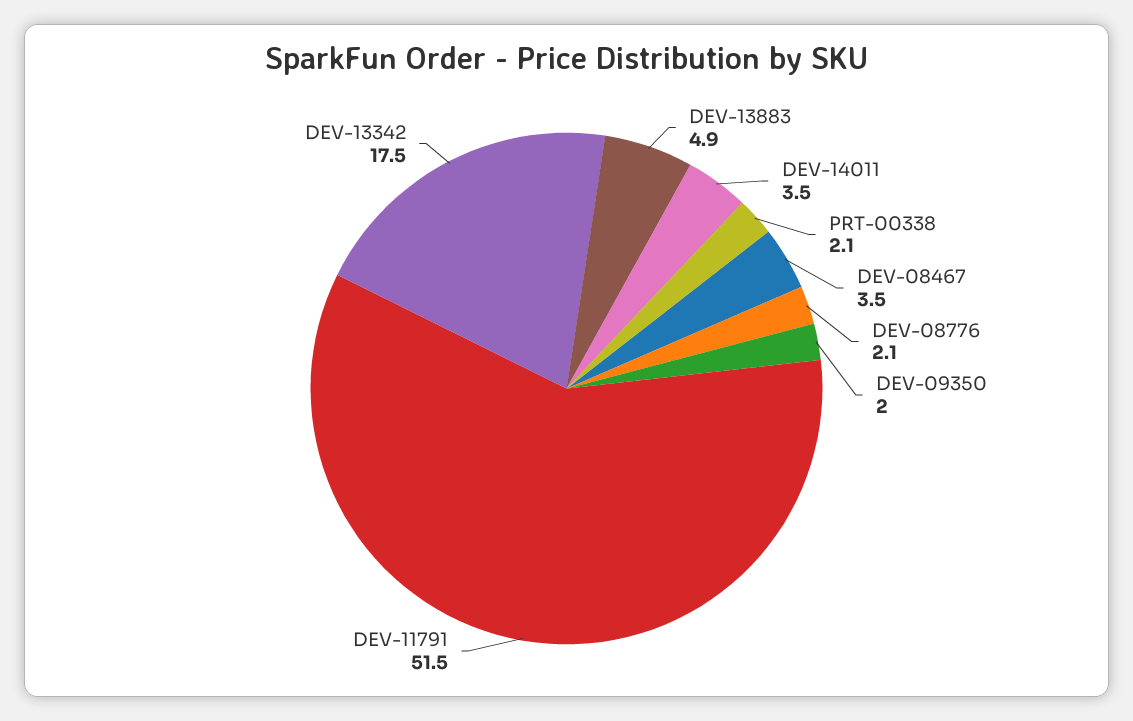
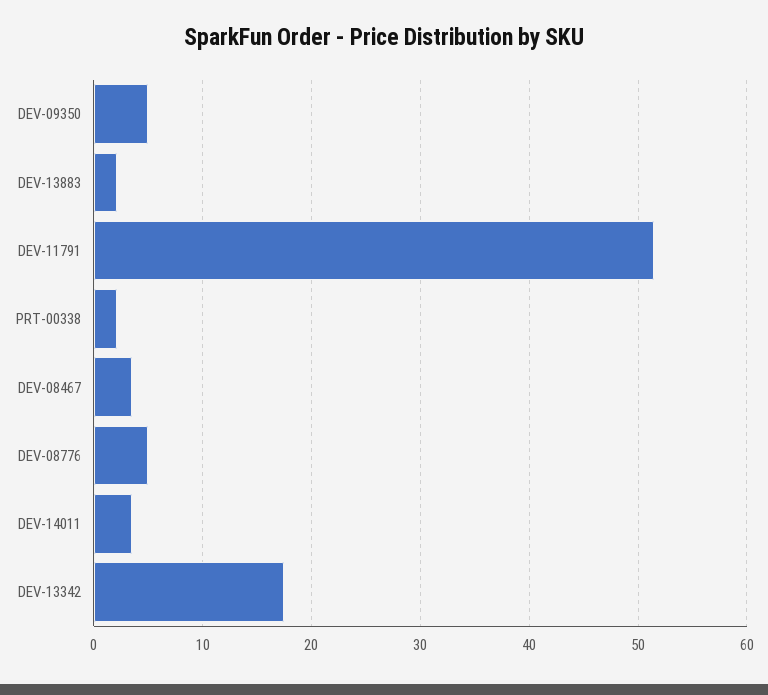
DEV-13883: 4.9 -> 2
DEV-08776: 2.1 -> 5
DEV-09350: 2 -> 5

